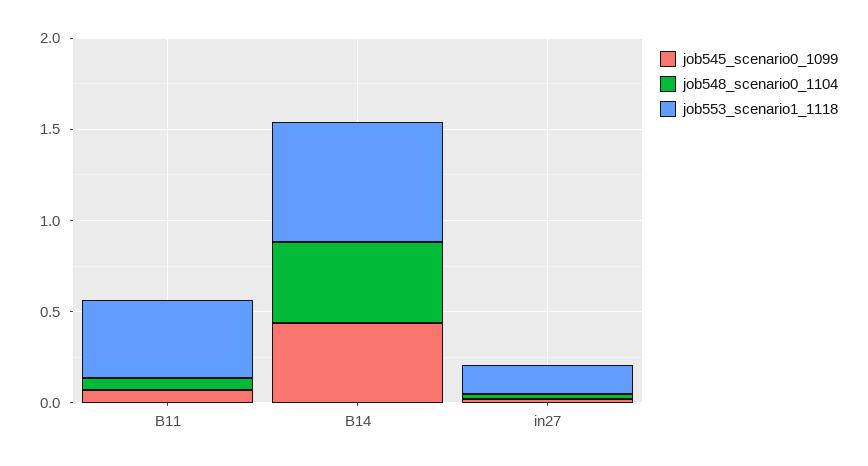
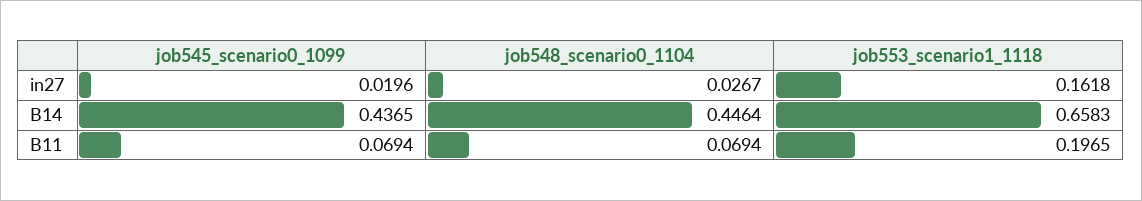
job553_scenario1_1118, B11: 0.4 -> 0.1965

